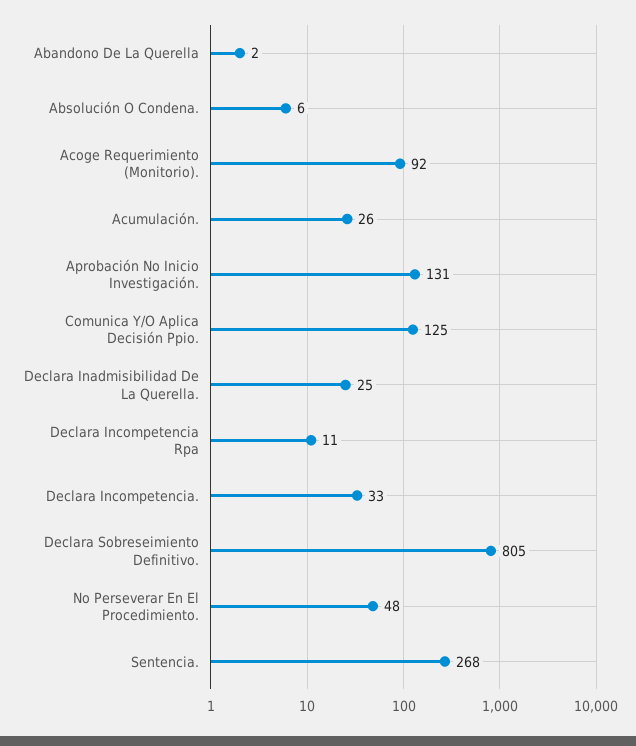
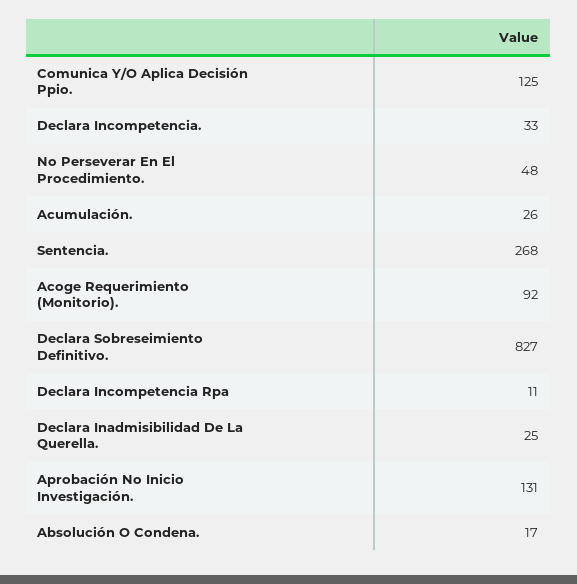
Abandono De La Querella: 2 -> none
Absolución O Condena.: 6 -> 17
Declara Sobreseimiento Definitivo.: 805 -> 827

